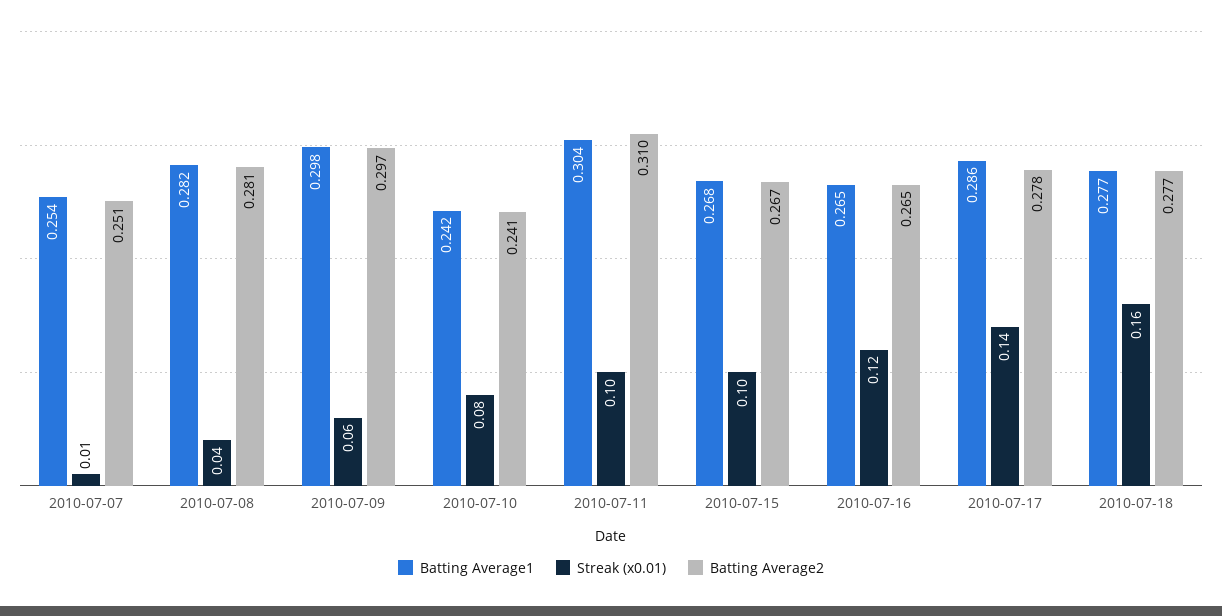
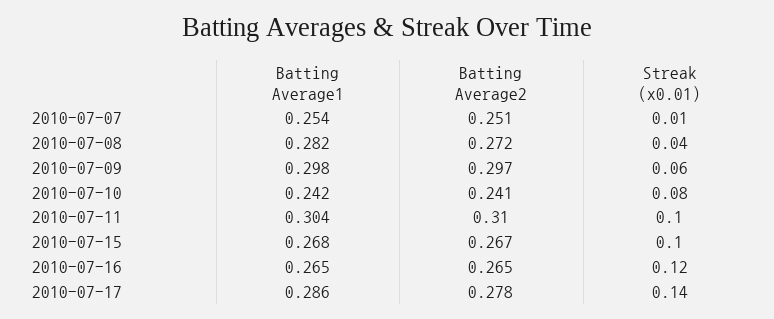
Batting Average2, 2010-07-08: 0.281 -> 0.272
Batting Average1, 2010-07-18: 0.277 -> none
Streak (x0.01), 2010-07-18: 0.16 -> none
Batting Average2, 2010-07-18: 0.277 -> none

